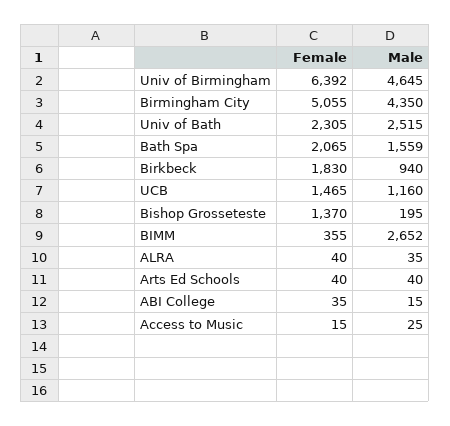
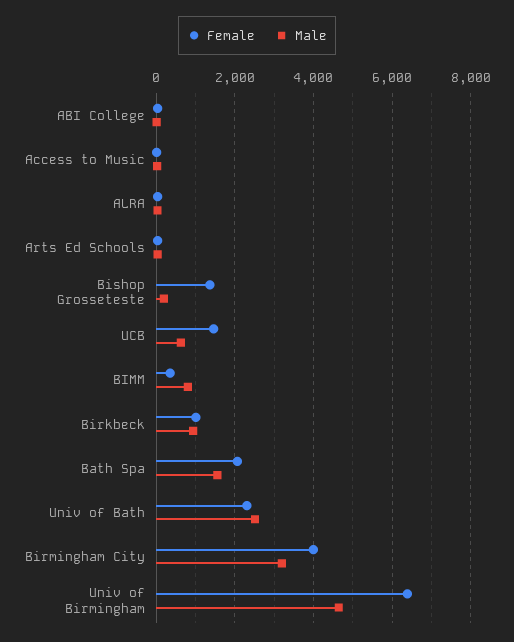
Female, Birmingham City: 5055 -> 4000
Male, Birmingham City: 4350 -> 3200
Female, Birkbeck: 1830 -> 1000
Male, UCB: 1160 -> 600
Male, BIMM: 2652 -> 800

